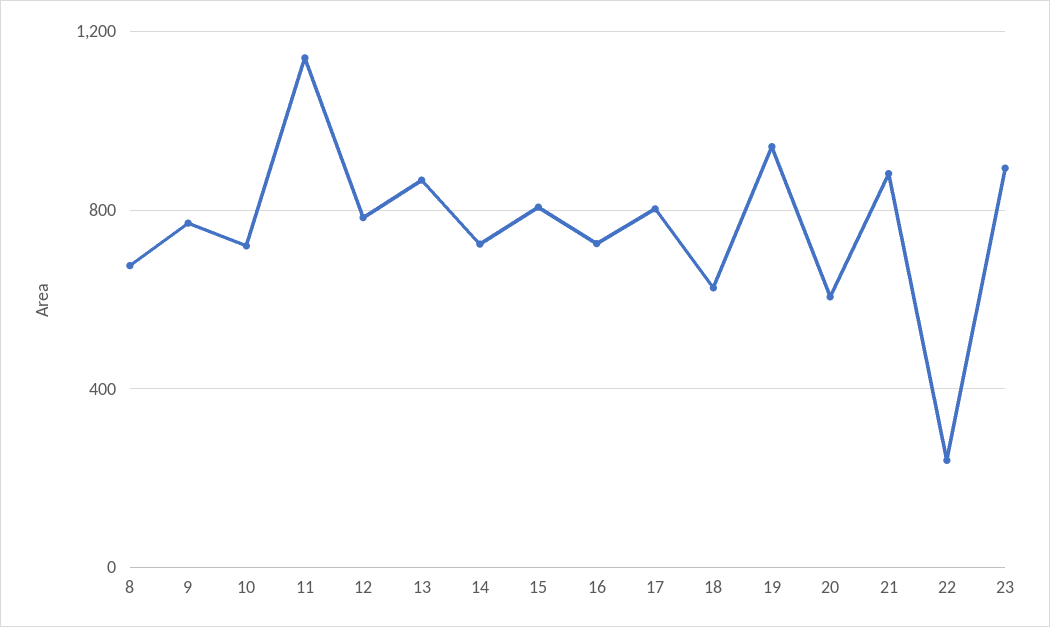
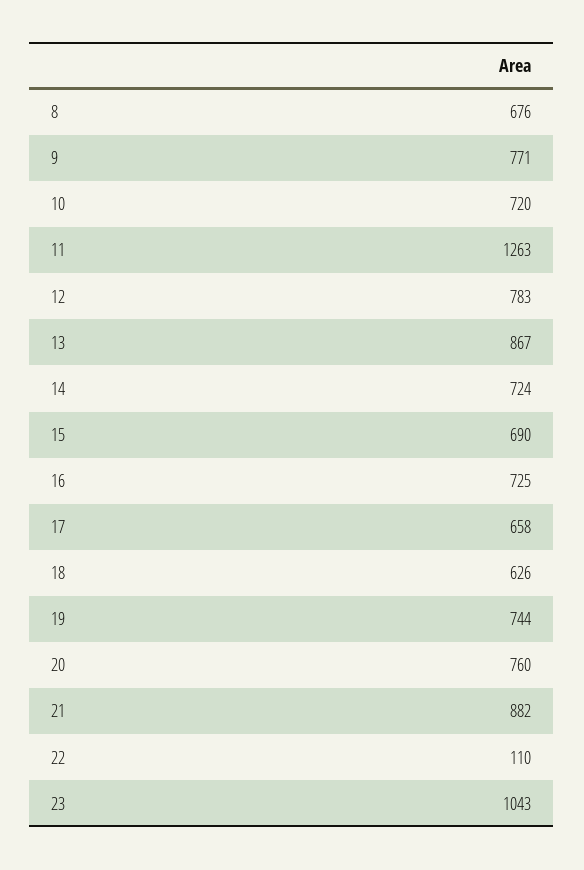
11: 1150 -> 1263
15: 800 -> 690
17: 800 -> 658
19: 950 -> 744
20: 600 -> 760
22: 250 -> 110
23: 900 -> 1043

